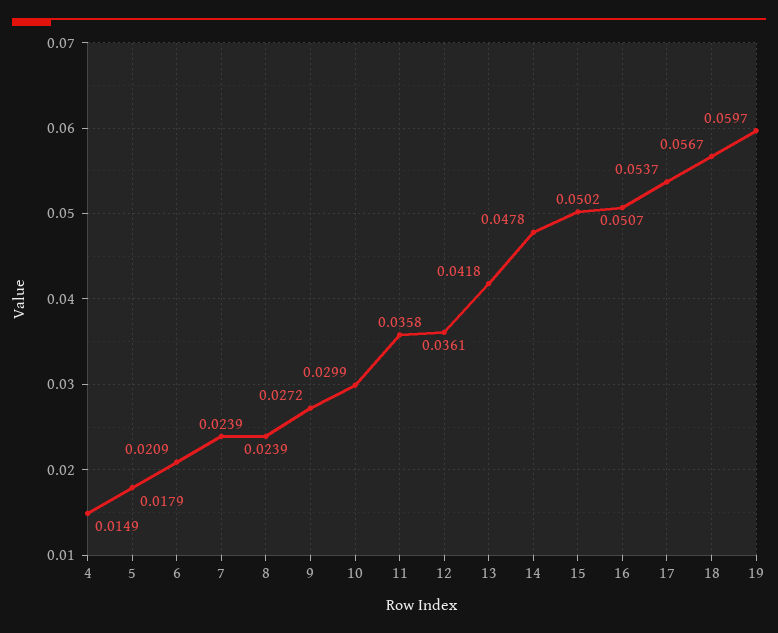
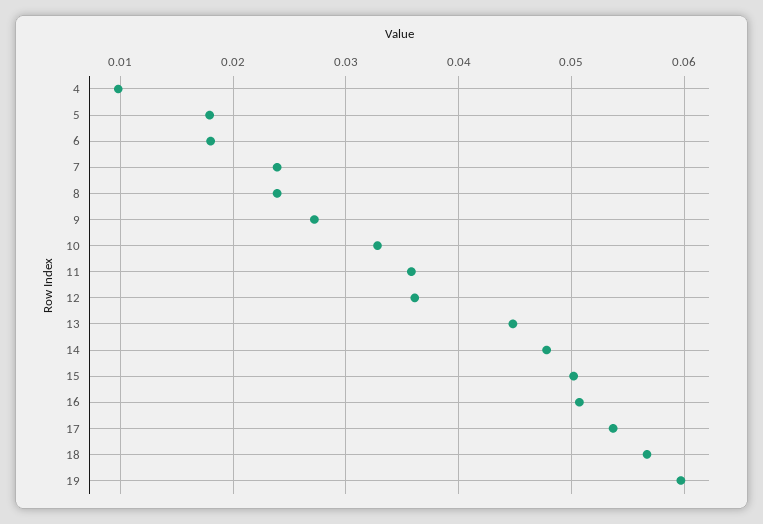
4: 0.0149 -> 0.01
6: 0.0209 -> 0.018
10: 0.0299 -> 0.033
13: 0.0418 -> 0.045

